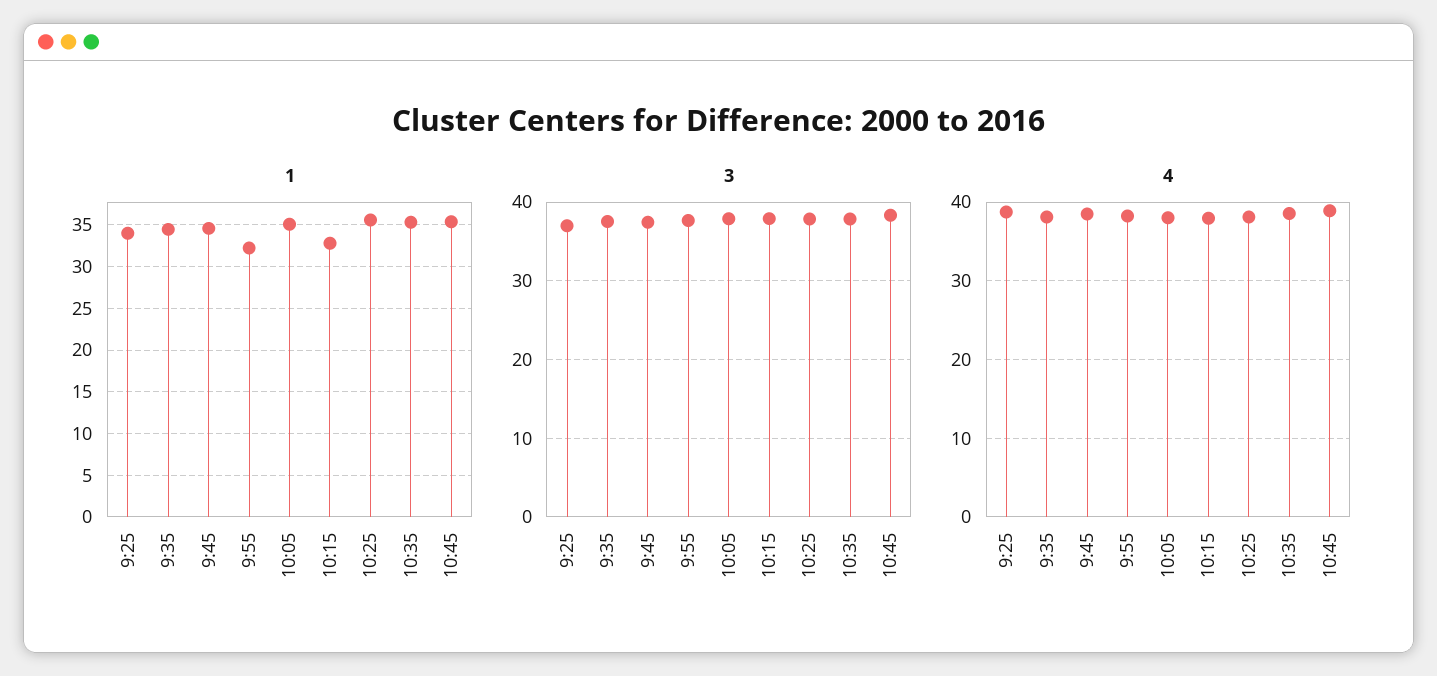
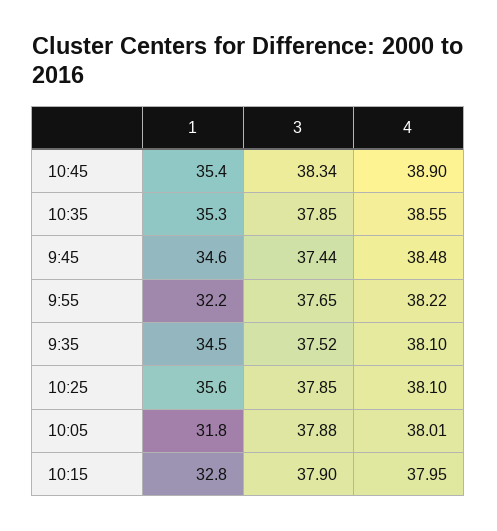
1, 9:25: 34 -> none
1, 10:05: 35 -> 31.8
3, 9:25: 37 -> none
4, 9:25: 39 -> none

